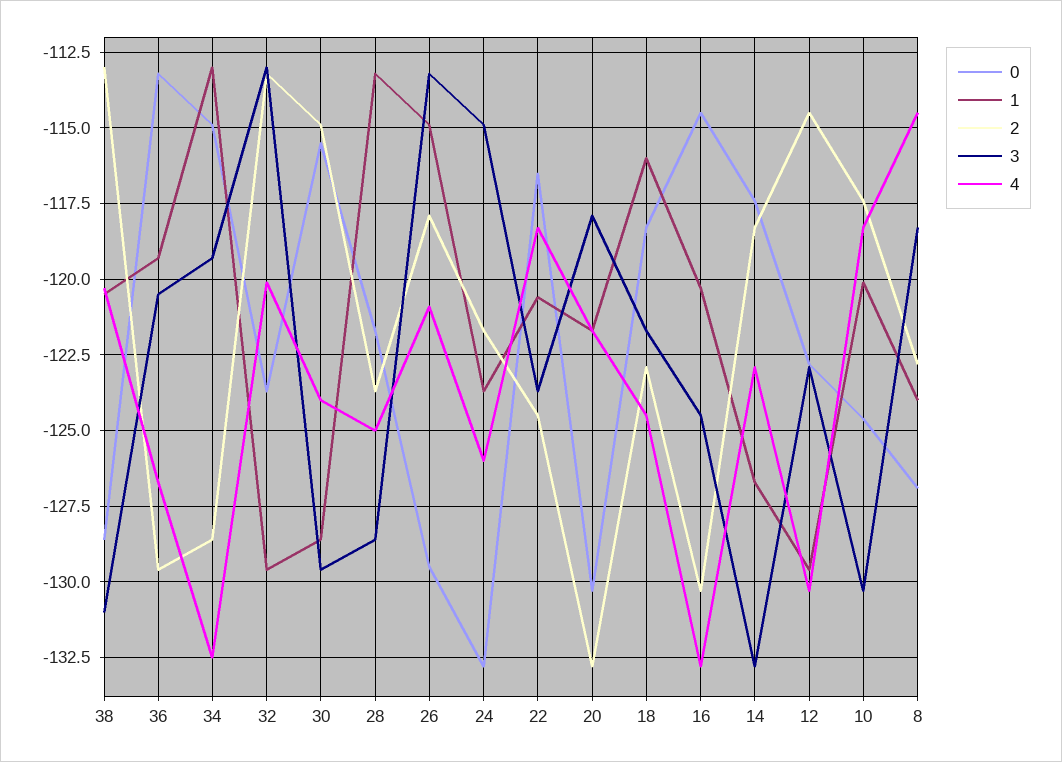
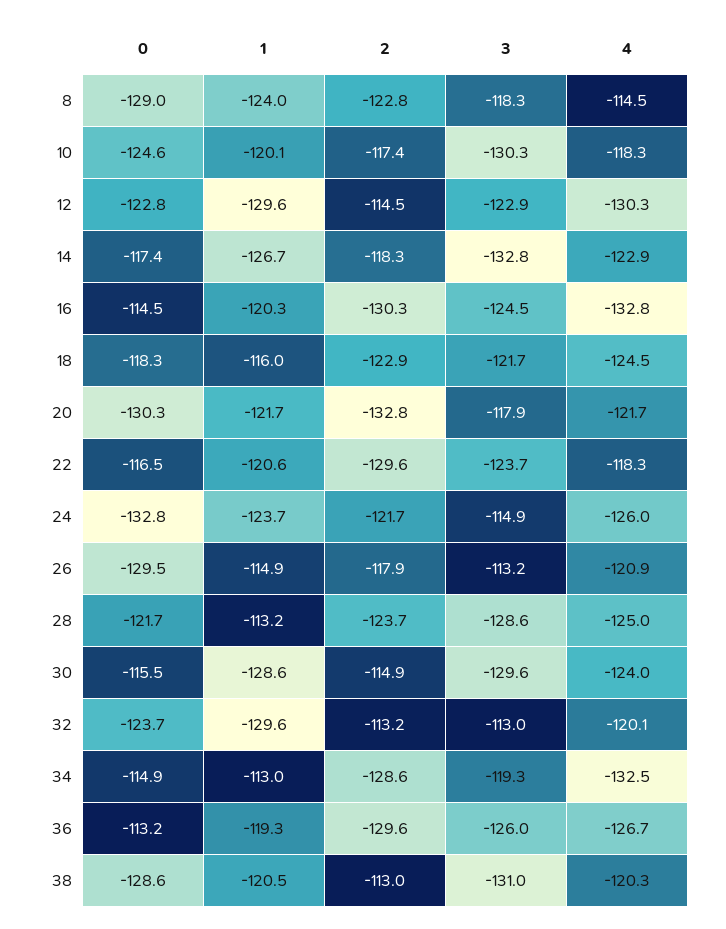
3, 36: -120.5 -> -126
2, 22: -124.5 -> -129.6
0, 8: -127 -> -129

